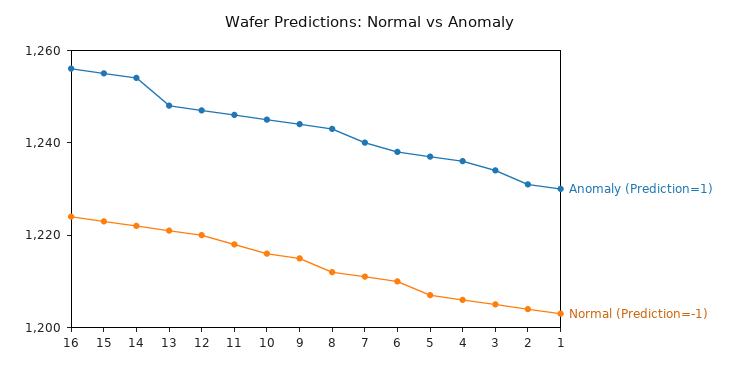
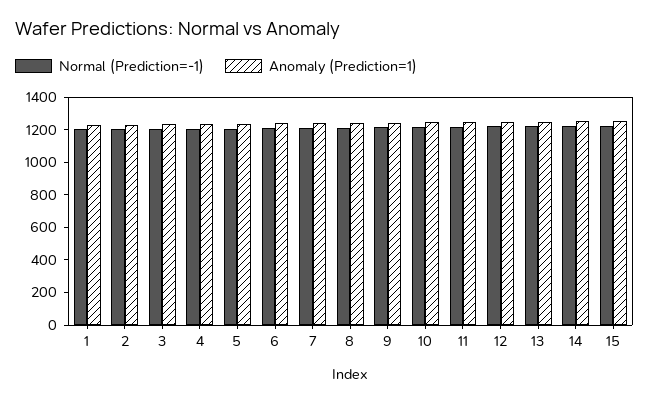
Anomaly (Prediction=1), 16: 1255 -> none
Normal (Prediction=-1), 16: 1225 -> none

